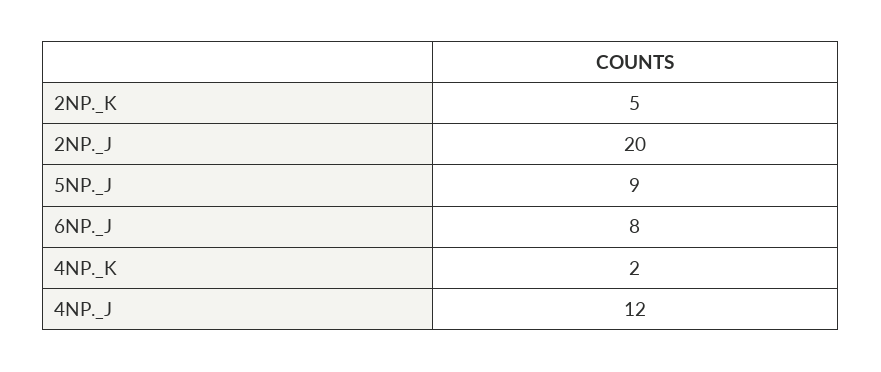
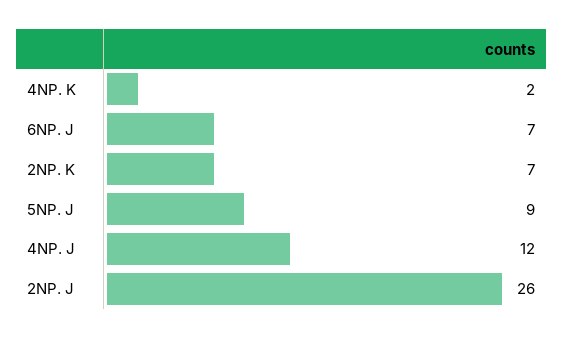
2NP._K: 5 -> 7
2NP._J: 20 -> 26
6NP._J: 8 -> 7

